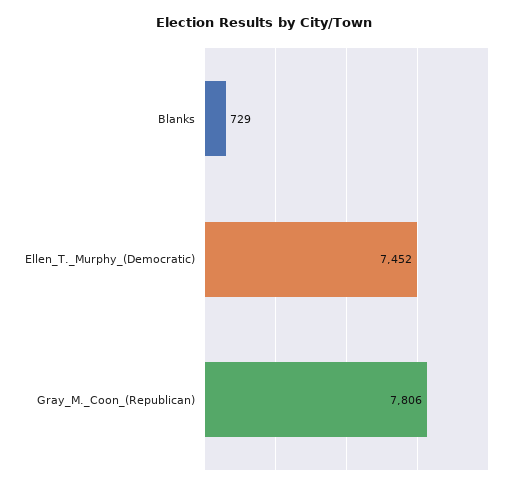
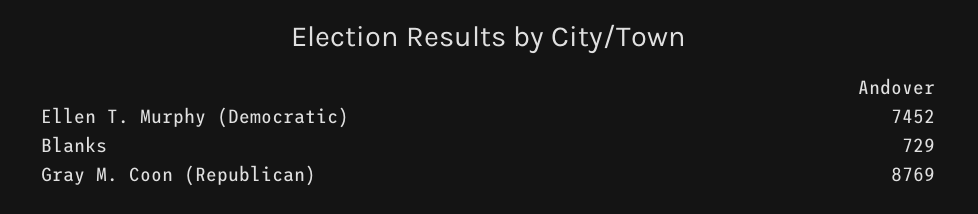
Gray_M._Coon_(Republican): 7806 -> 8769

